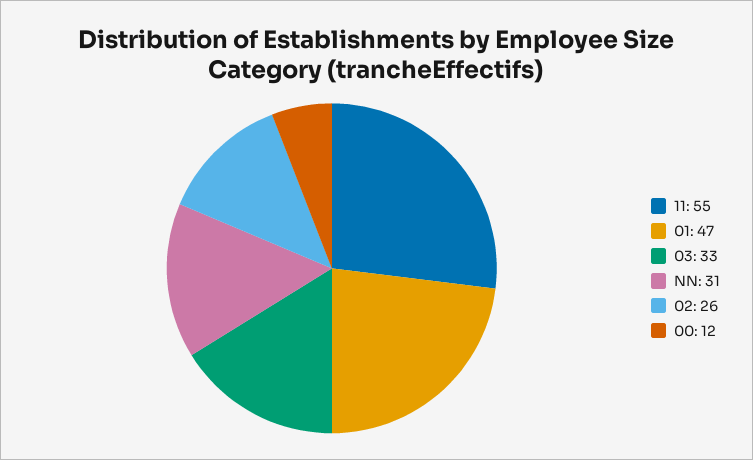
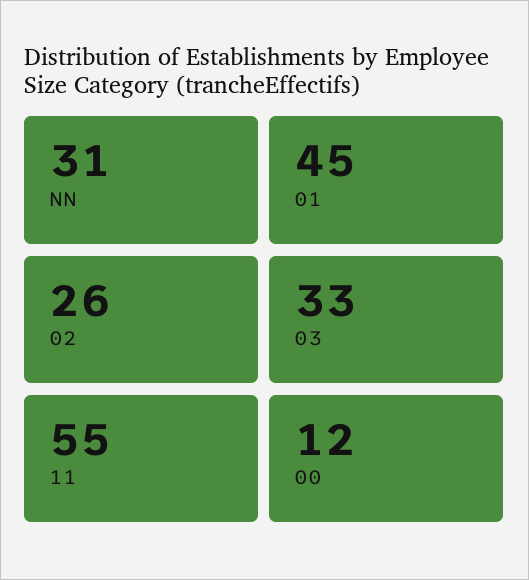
01: 47 -> 45

